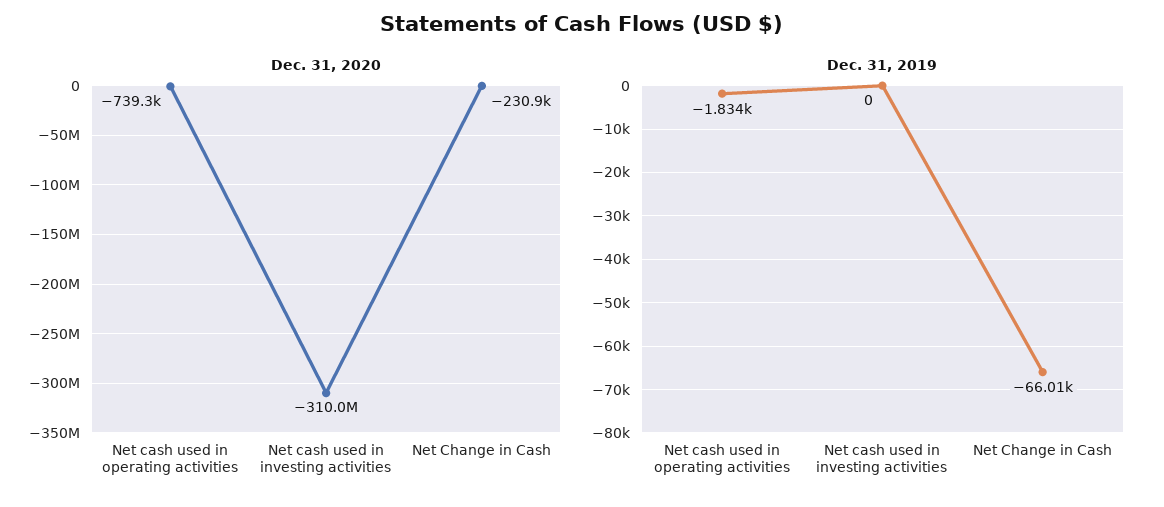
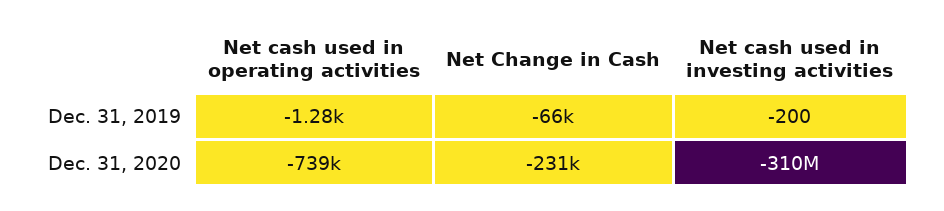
Dec. 31, 2019, Net cash used in operating activities: -1834 -> -1280
Dec. 31, 2019, Net cash used in investing activities: 0 -> -200

